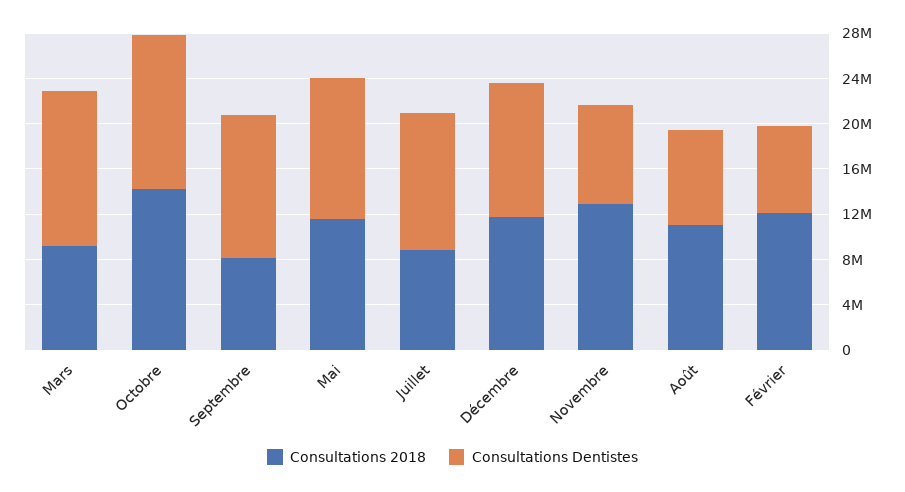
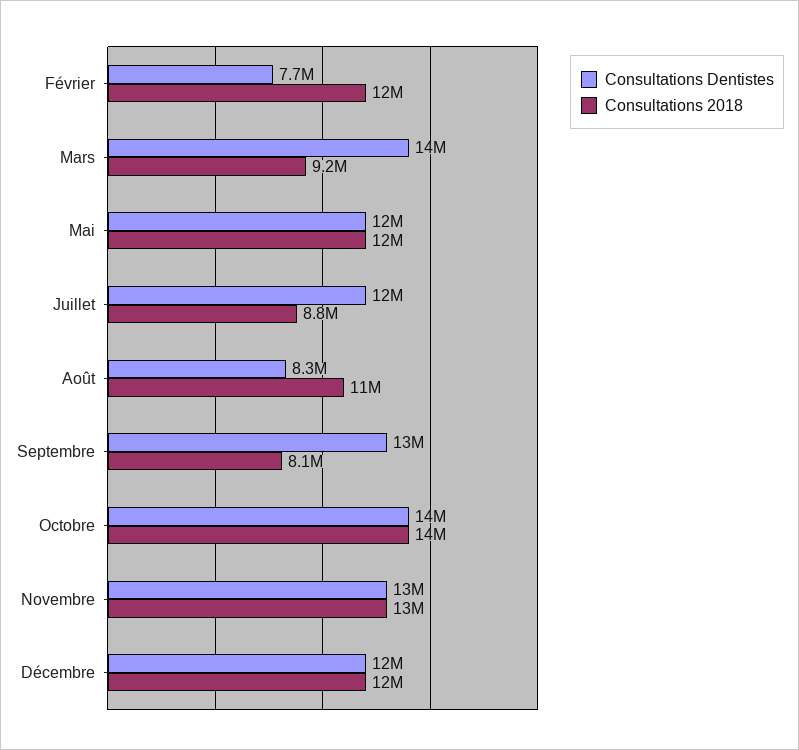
Consultations Dentistes, Novembre: 9000000 -> 13000000

